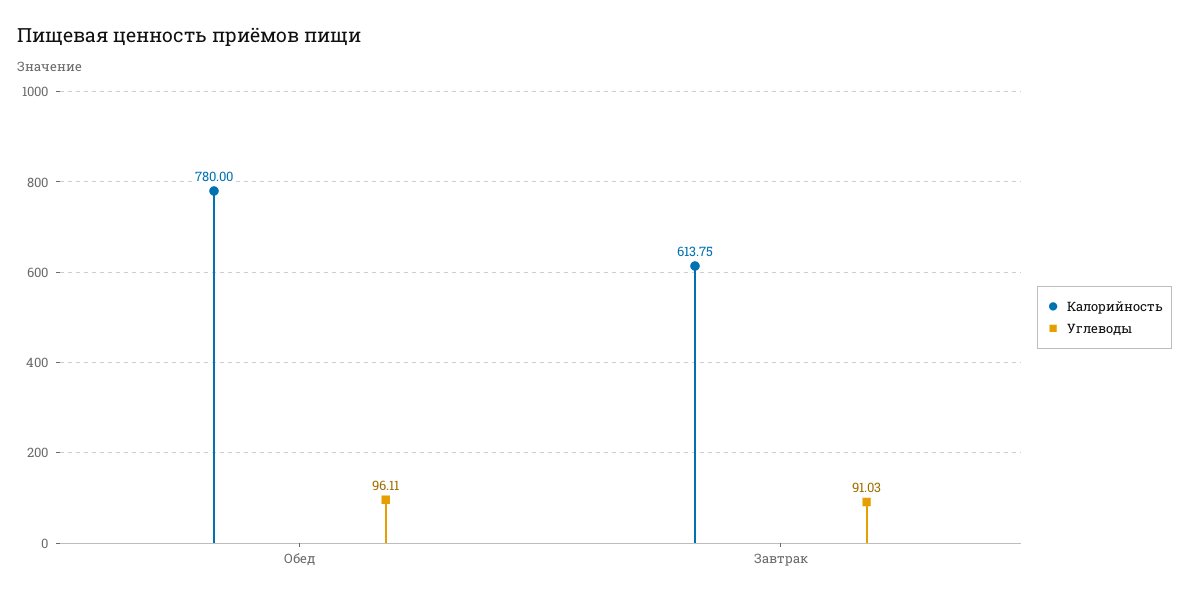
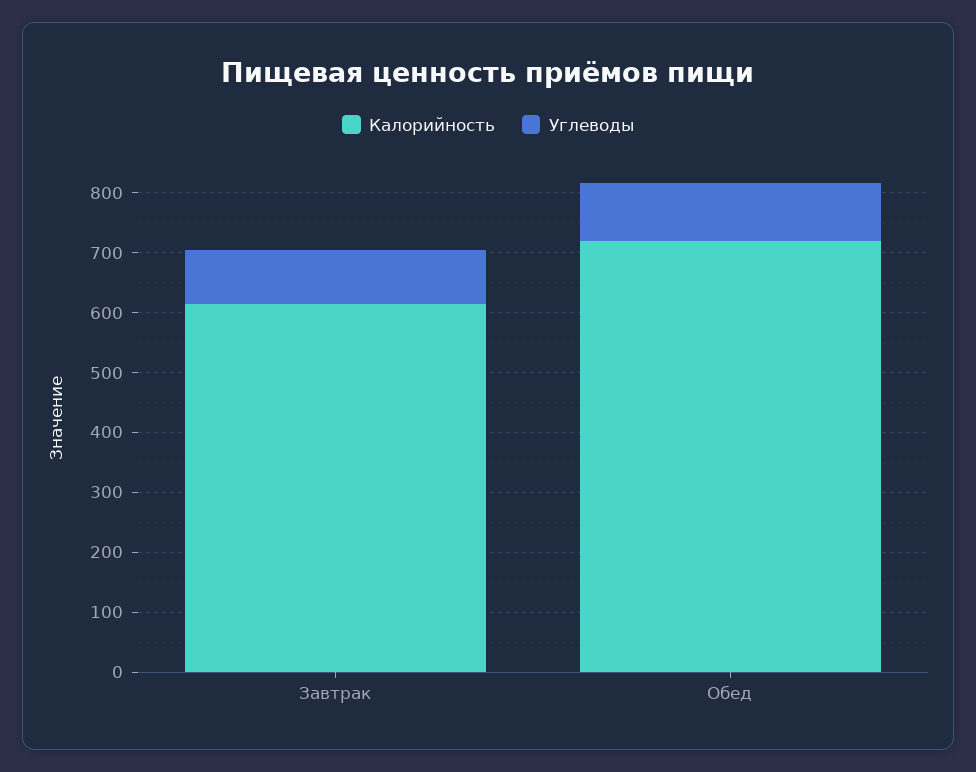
Калорийность, Обед: 780 -> 720

